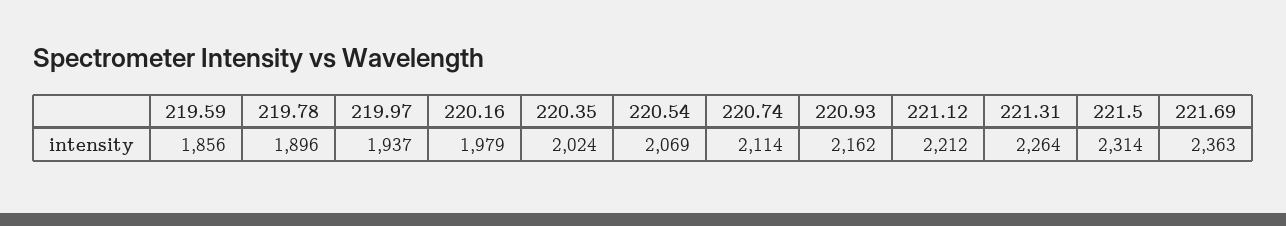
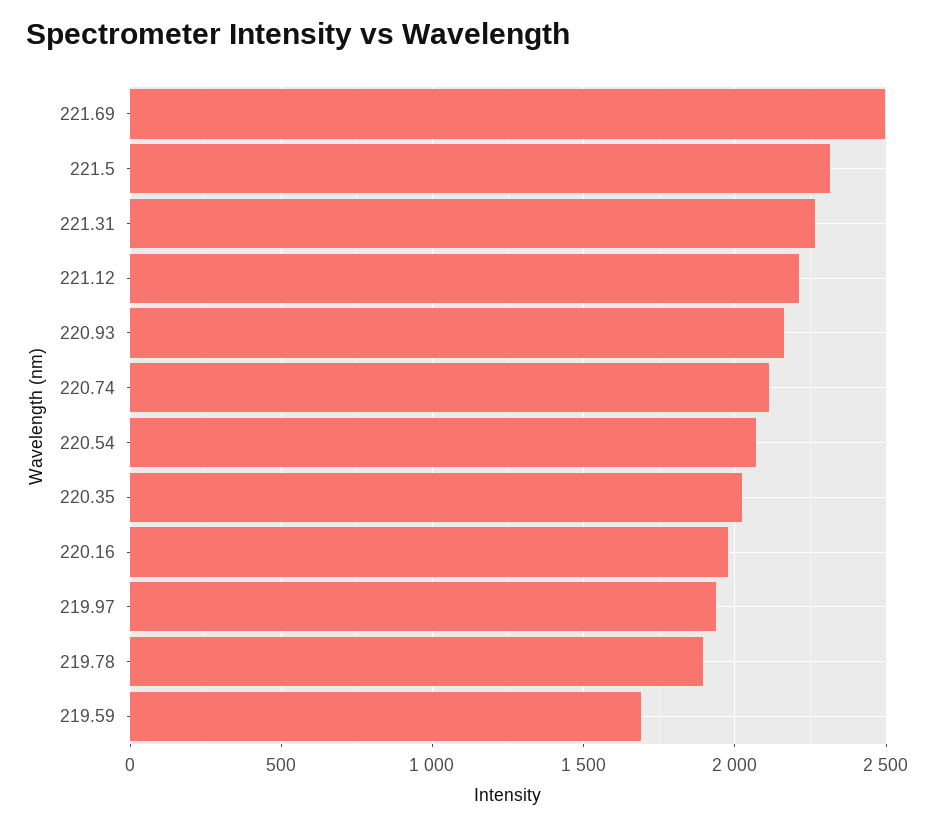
219.59: 1856 -> 1700
221.69: 2363 -> 2500

